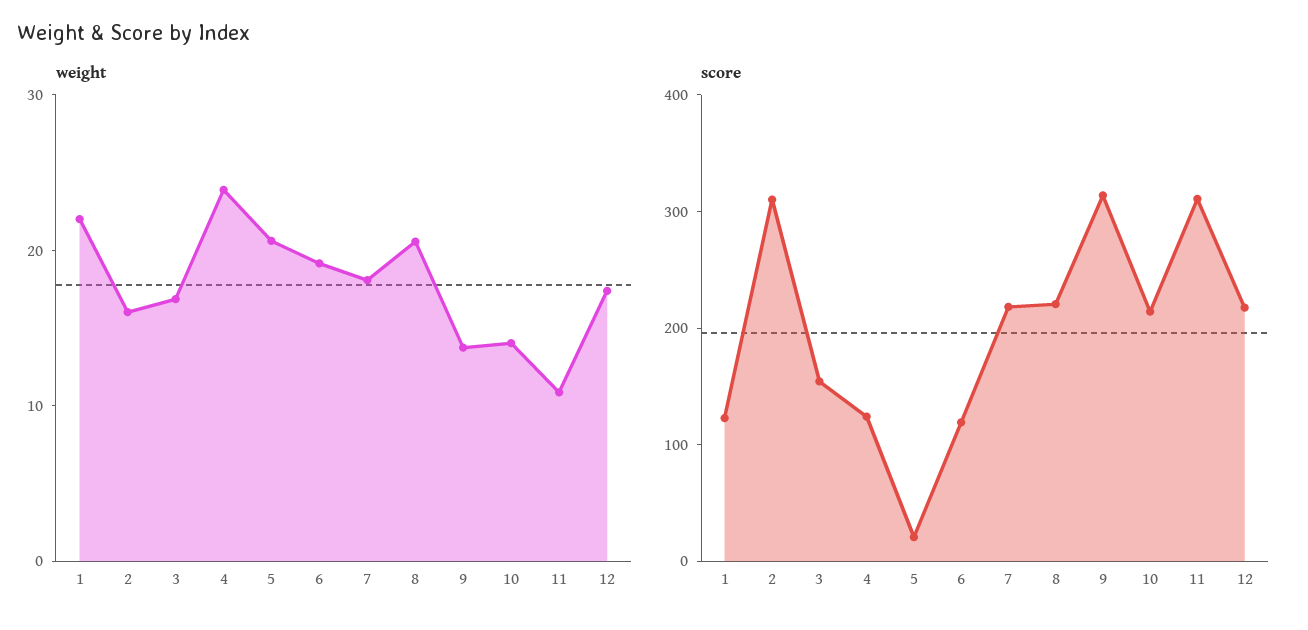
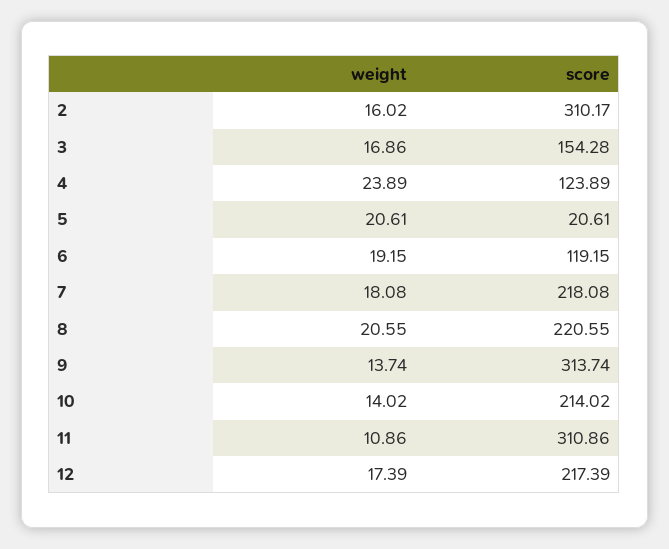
weight, 1: 22 -> none
score, 1: 120 -> none

